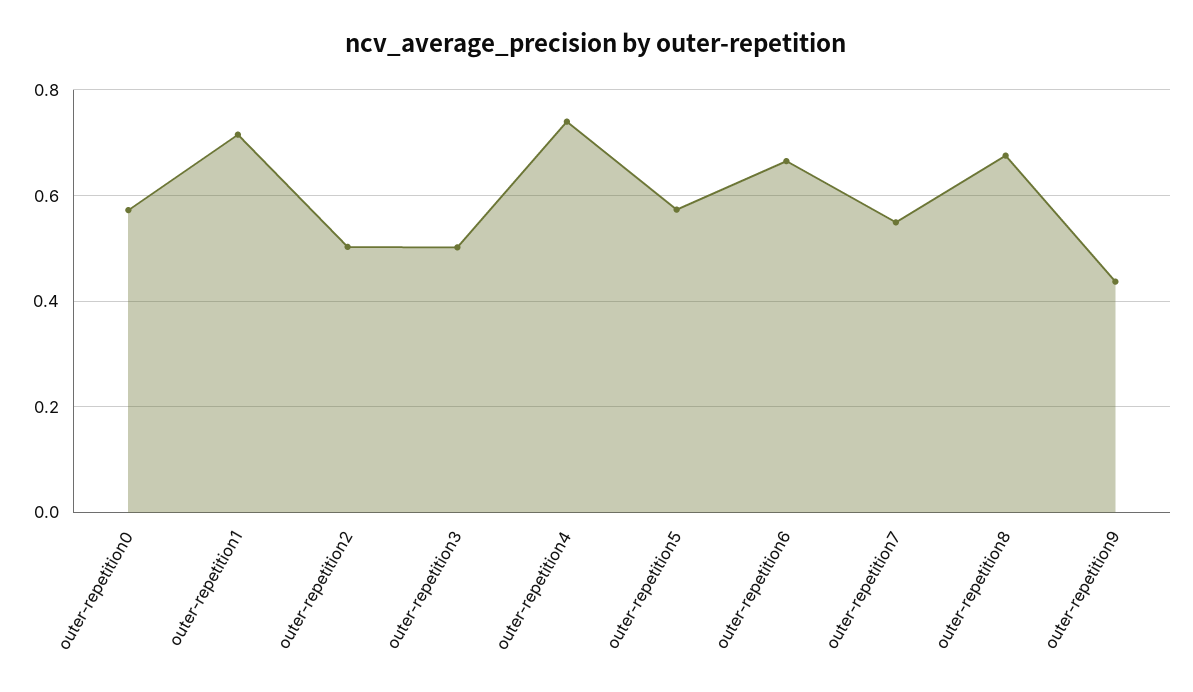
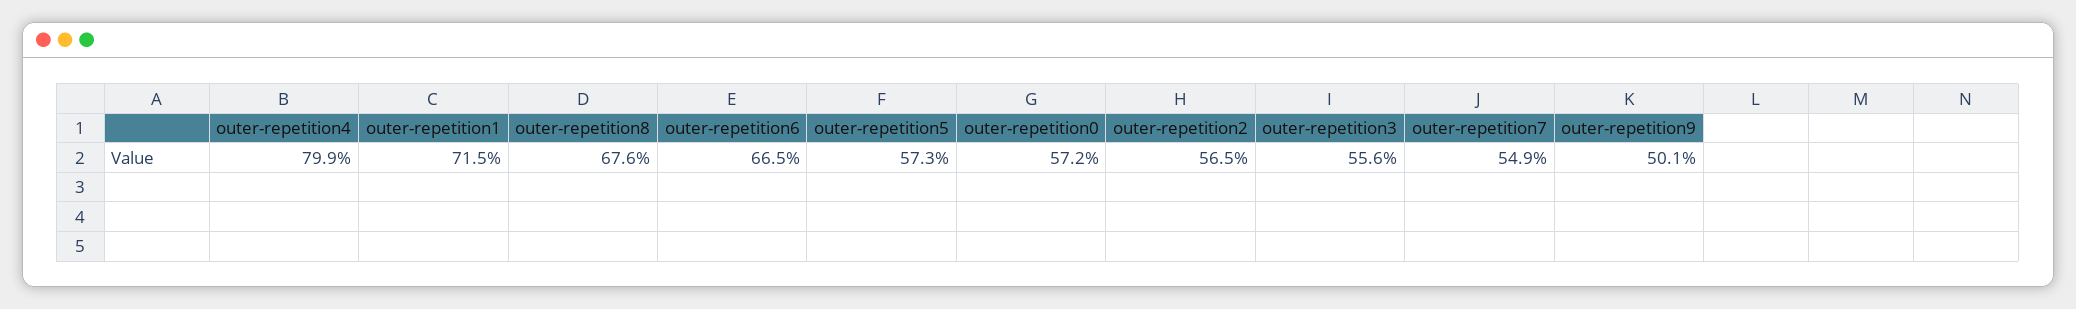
outer-repetition2: 0.5 -> 0.565
outer-repetition3: 0.5 -> 0.556
outer-repetition4: 0.74 -> 0.799
outer-repetition9: 0.44 -> 0.501

